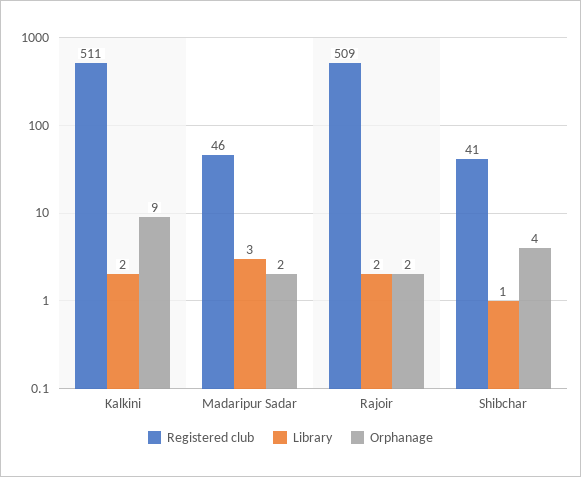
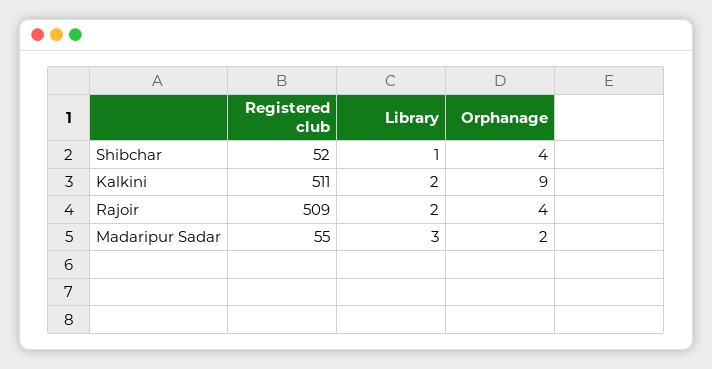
Registered club, Madaripur Sadar: 46 -> 55
Orphanage, Rajoir: 2 -> 4
Registered club, Shibchar: 41 -> 52

